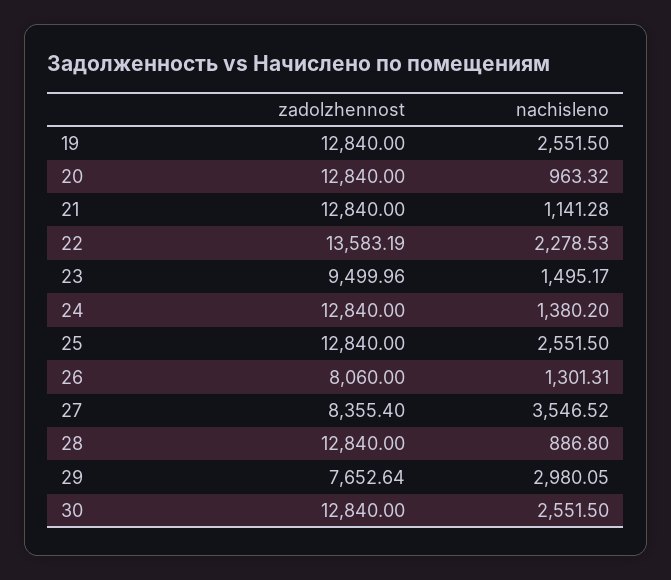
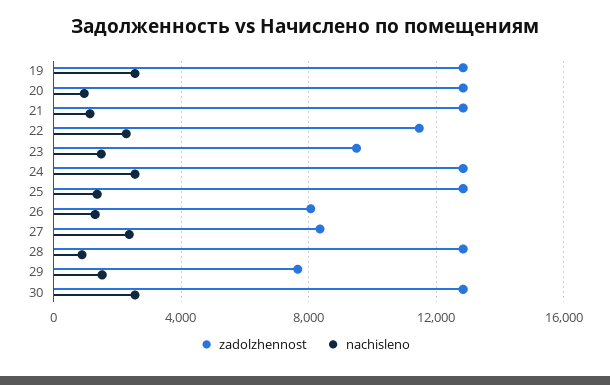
zadolzhennost, 22: 13583.19 -> 11500
nachisleno, 24: 1380.2 -> 2500
nachisleno, 25: 2551.5 -> 1500
nachisleno, 27: 3546.52 -> 2500
nachisleno, 29: 2980.05 -> 1500

